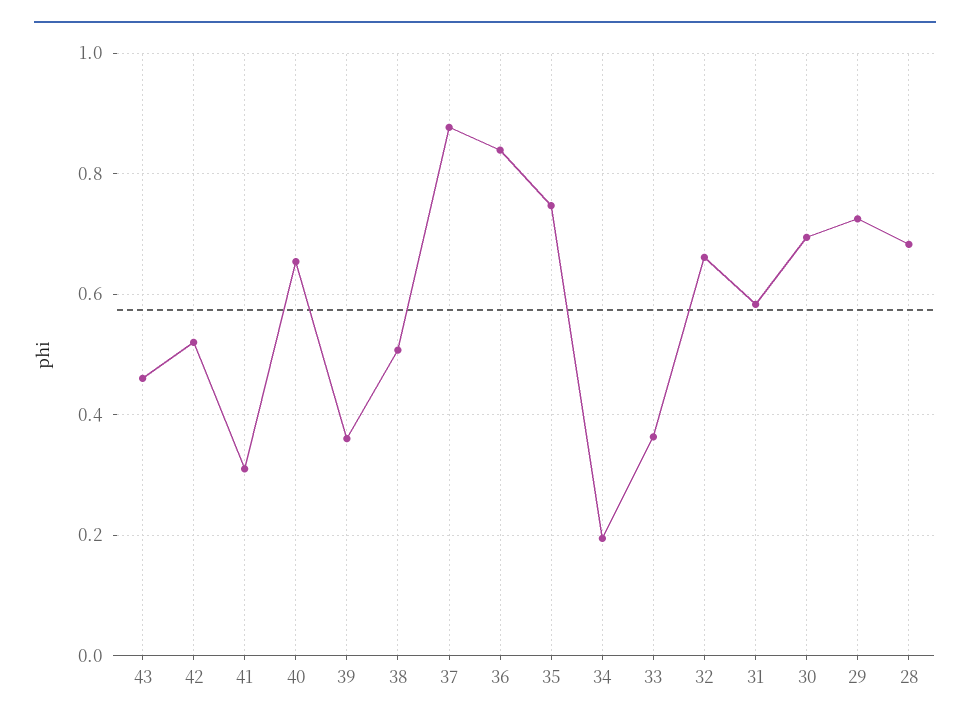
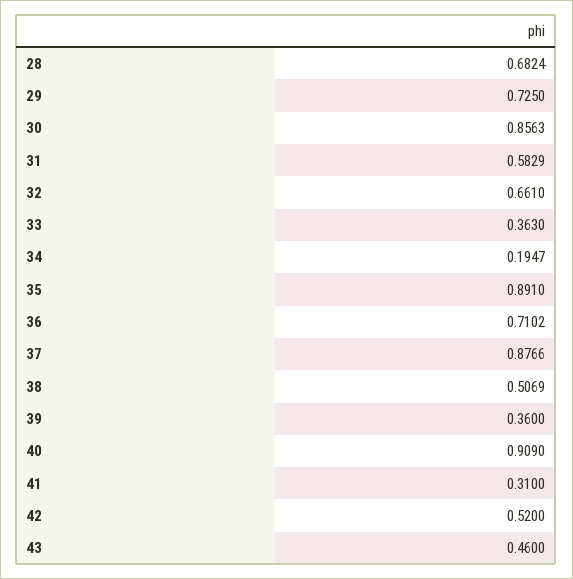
40: 0.66 -> 0.909
36: 0.84 -> 0.7102
35: 0.74 -> 0.891
30: 0.7 -> 0.8563

